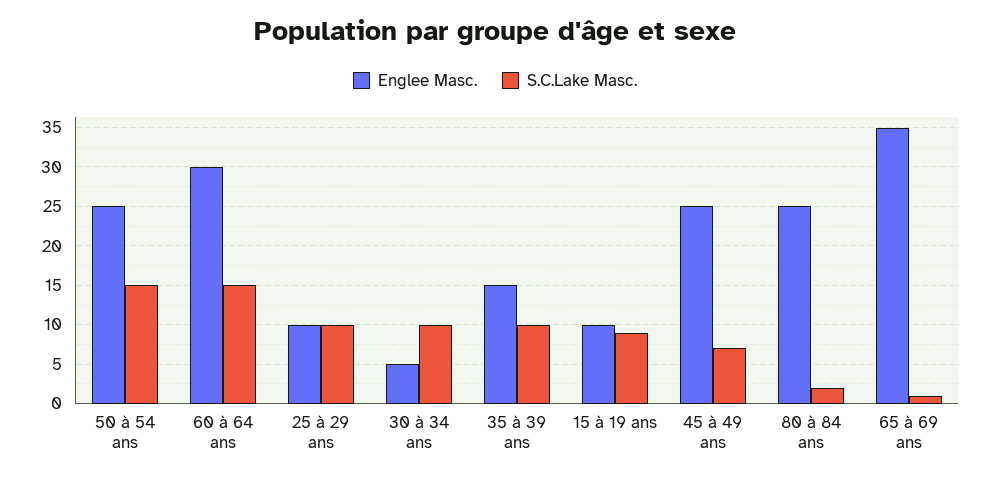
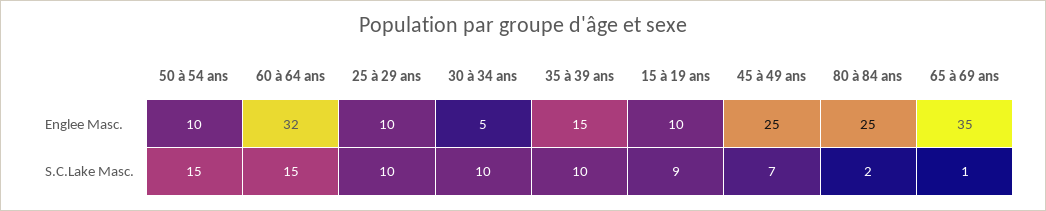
Englee Masc., 50 à 54 ans: 25 -> 10
Englee Masc., 60 à 64 ans: 30 -> 32

